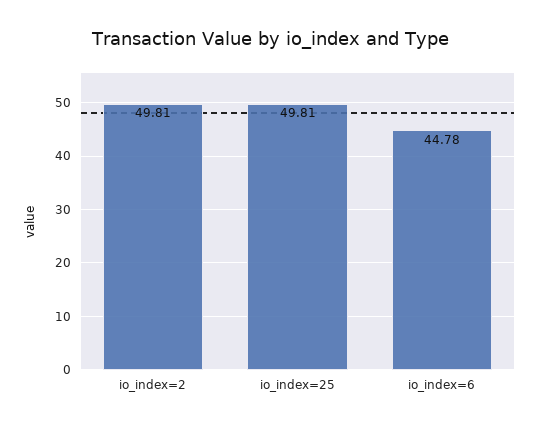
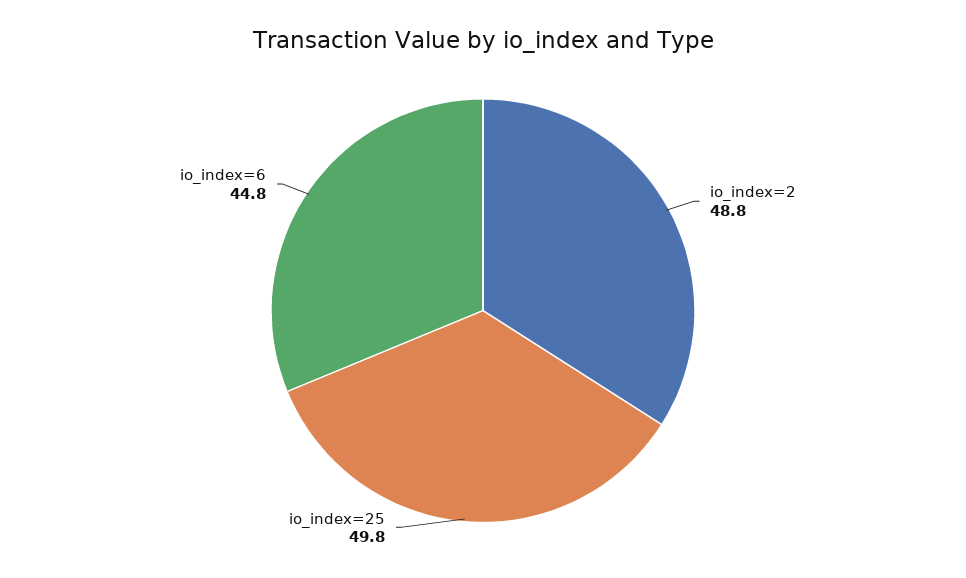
io_index=2: 49.81 -> 48.8

